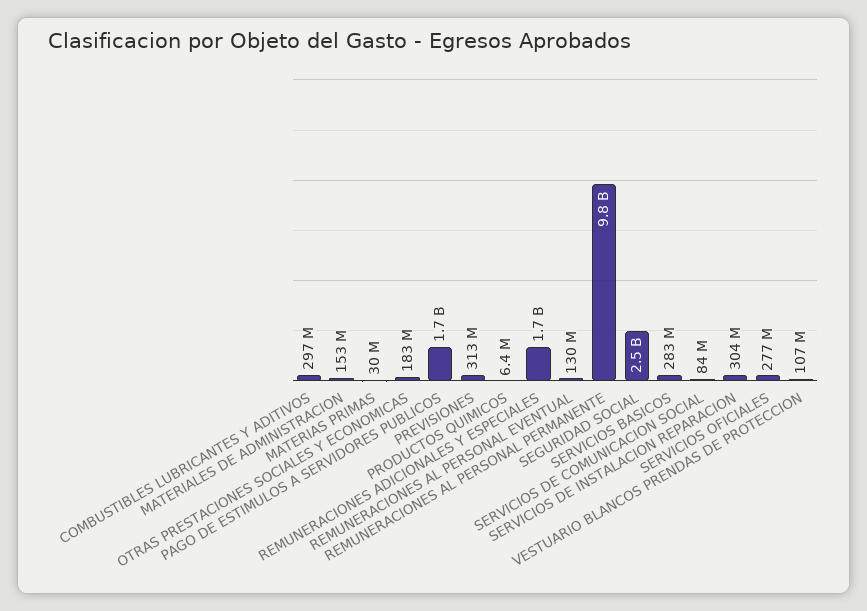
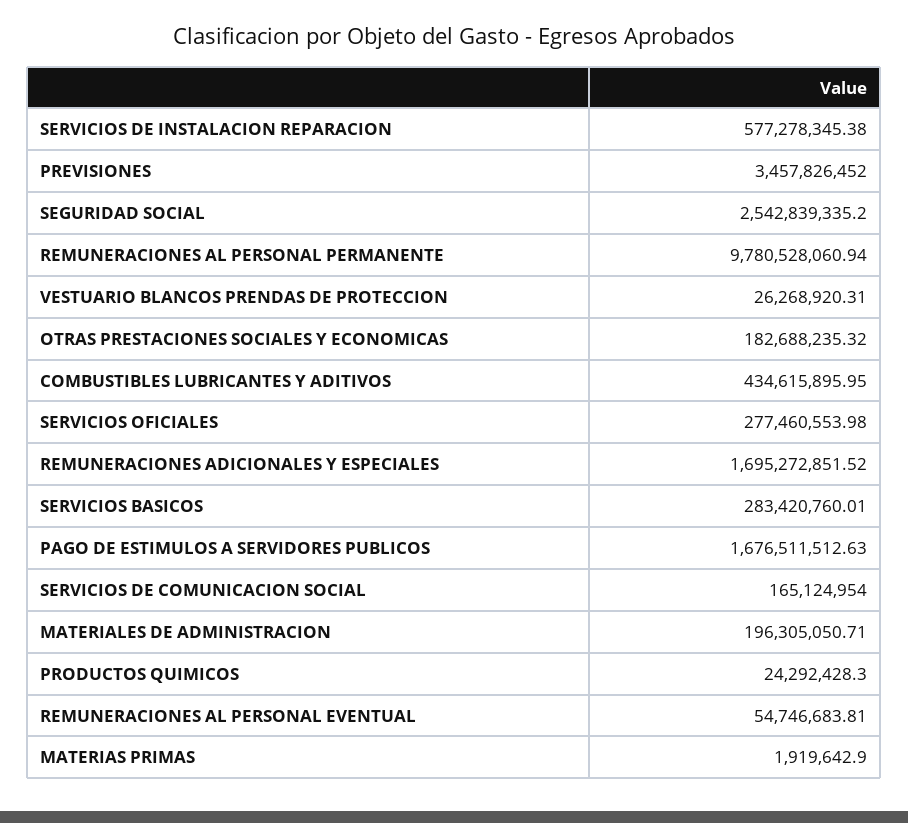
COMBUSTIBLES LUBRICANTES Y ADITIVOS: 297000000 -> 434615895.95
MATERIALES DE ADMINISTRACION: 153000000 -> 196305050.71
MATERIAS PRIMAS: 30000000 -> 1919642.9
PREVISIONES: 313000000 -> 3457826452
PRODUCTOS QUIMICOS: 6400000 -> 24292428.3
REMUNERACIONES AL PERSONAL EVENTUAL: 130000000 -> 54746683.81
SERVICIOS DE COMUNICACION SOCIAL: 84000000 -> 165124954
SERVICIOS DE INSTALACION REPARACION: 304000000 -> 577278345.38
VESTUARIO BLANCOS PRENDAS DE PROTECCION: 107000000 -> 26268920.31

